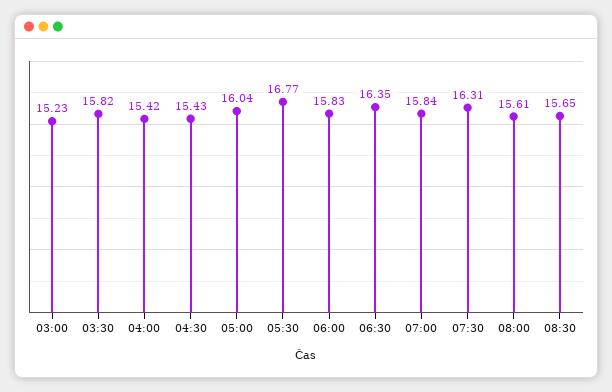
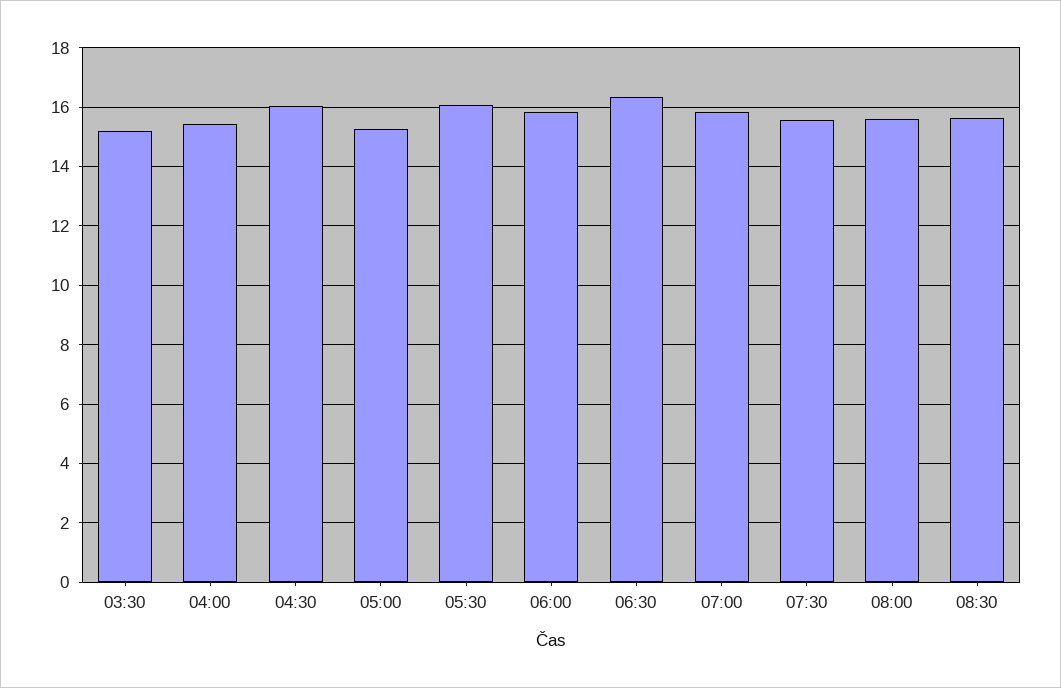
03:00: 15.23 -> none
03:30: 15.82 -> 15.25
04:30: 15.43 -> 16
05:00: 16.04 -> 15.25
05:30: 16.77 -> 16
07:30: 16.31 -> 15.5

